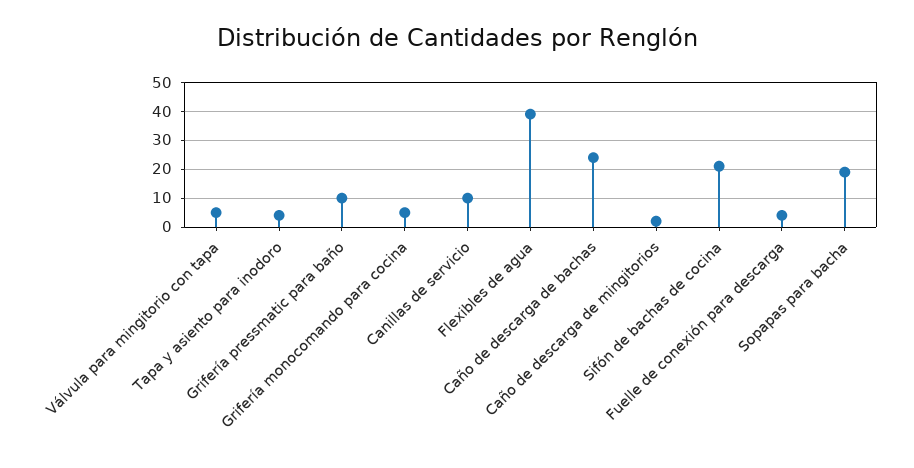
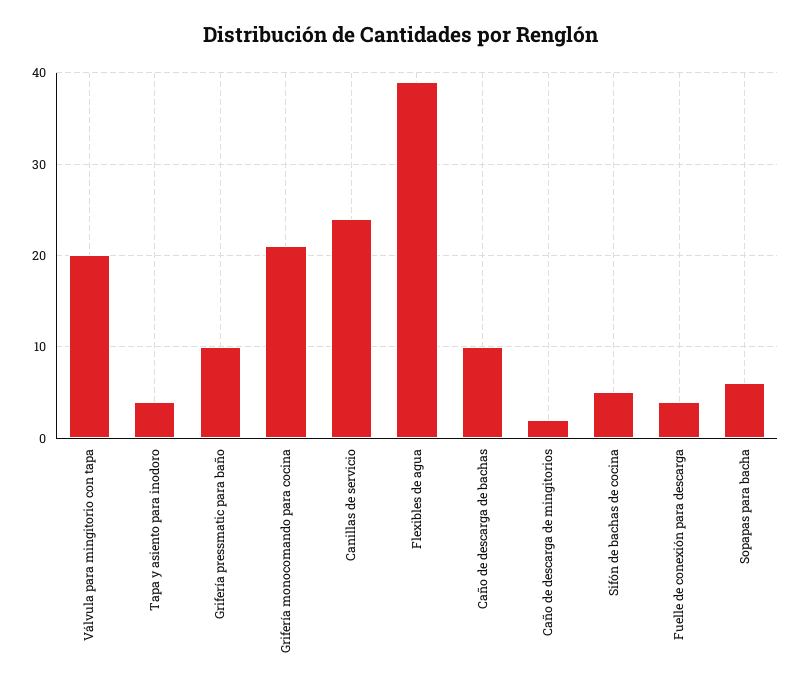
Válvula para mingitorio con tapa: 5 -> 20
Grifería monocomando para cocina: 5 -> 21
Canillas de servicio: 10 -> 24
Caño de descarga de bachas: 25 -> 10
Sifón de bachas de cocina: 20 -> 5
Sopapas para bacha: 20 -> 6

